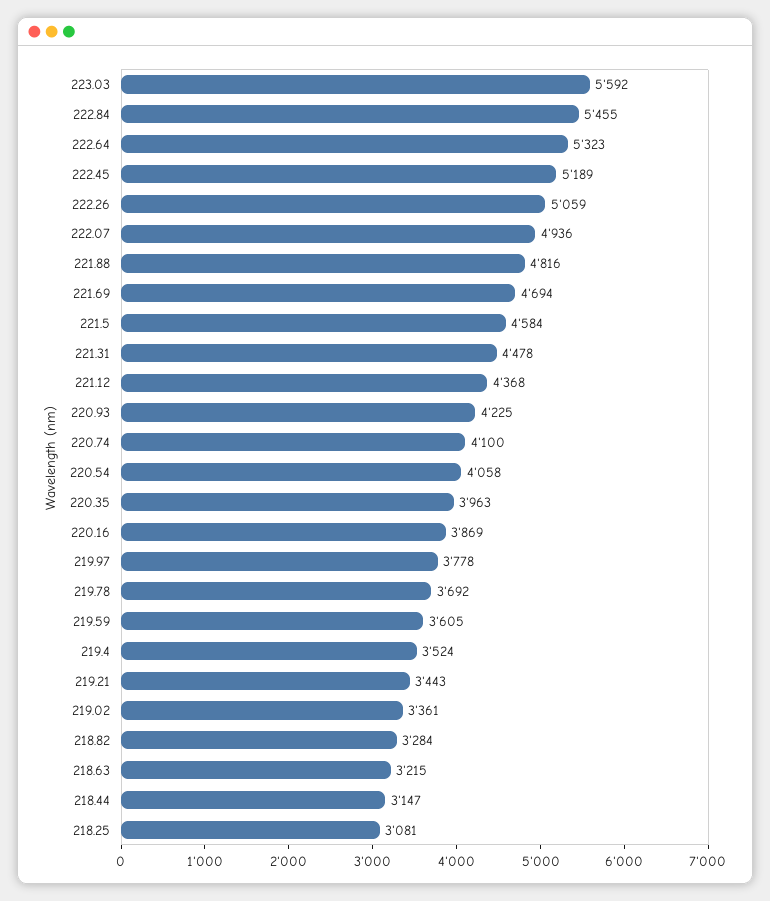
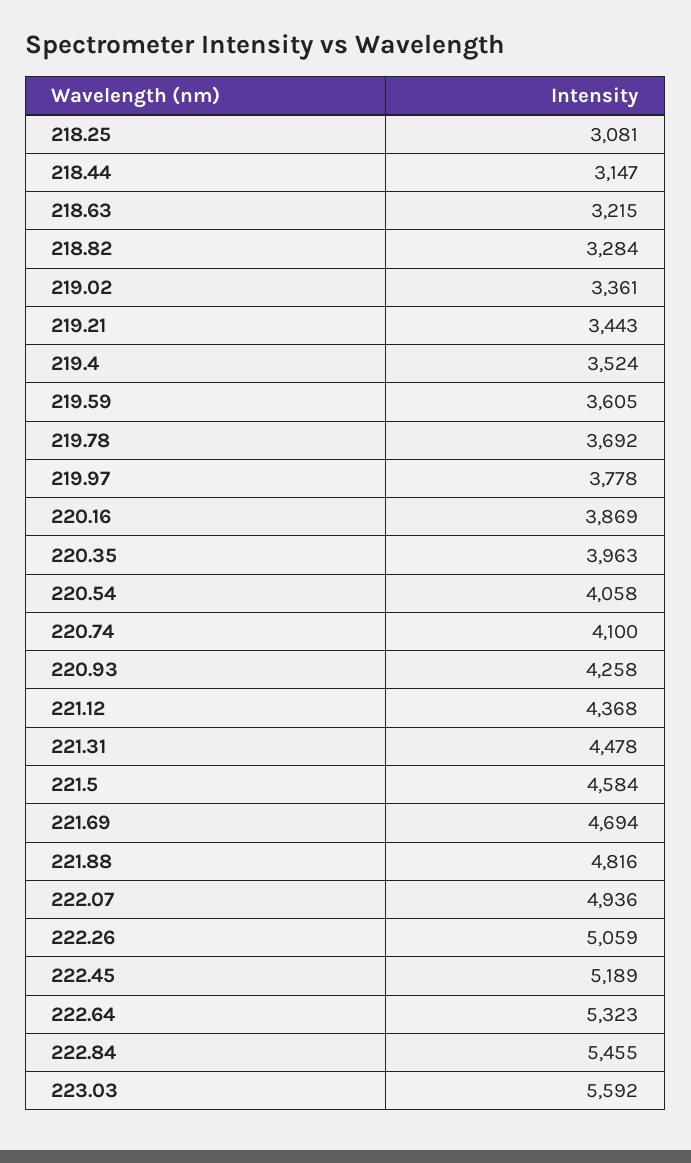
220.93: 4225 -> 4258

